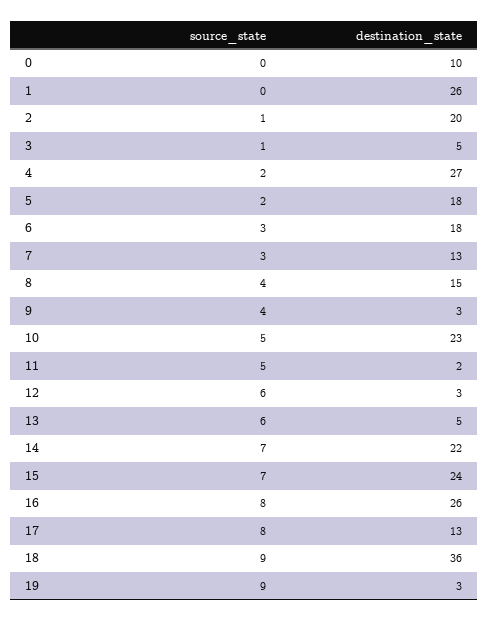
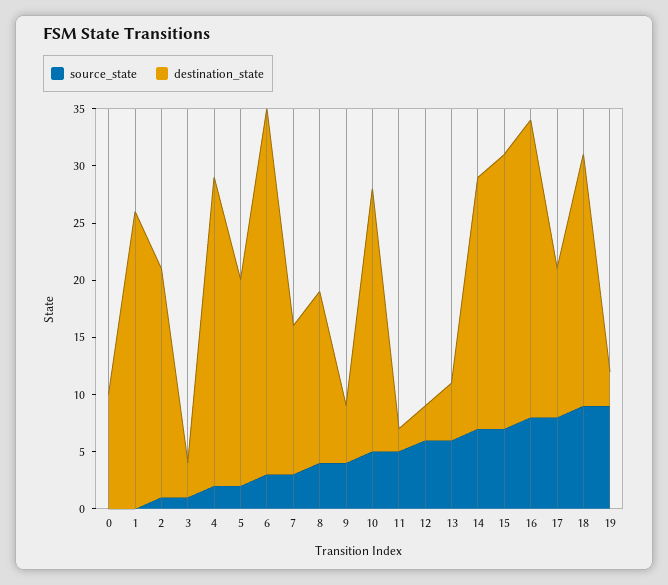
destination_state, 3: 5 -> 3
destination_state, 6: 18 -> 32
destination_state, 9: 3 -> 5
destination_state, 18: 36 -> 22

